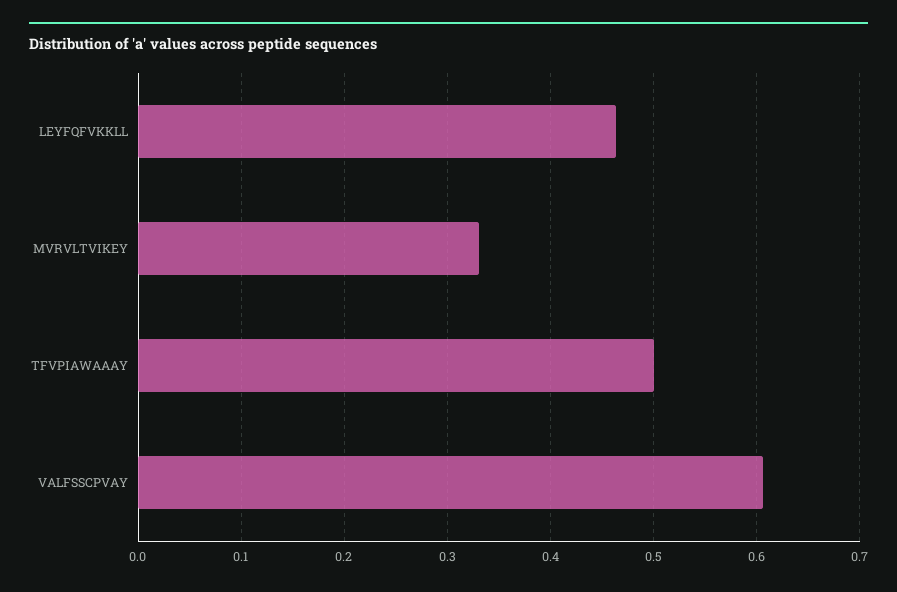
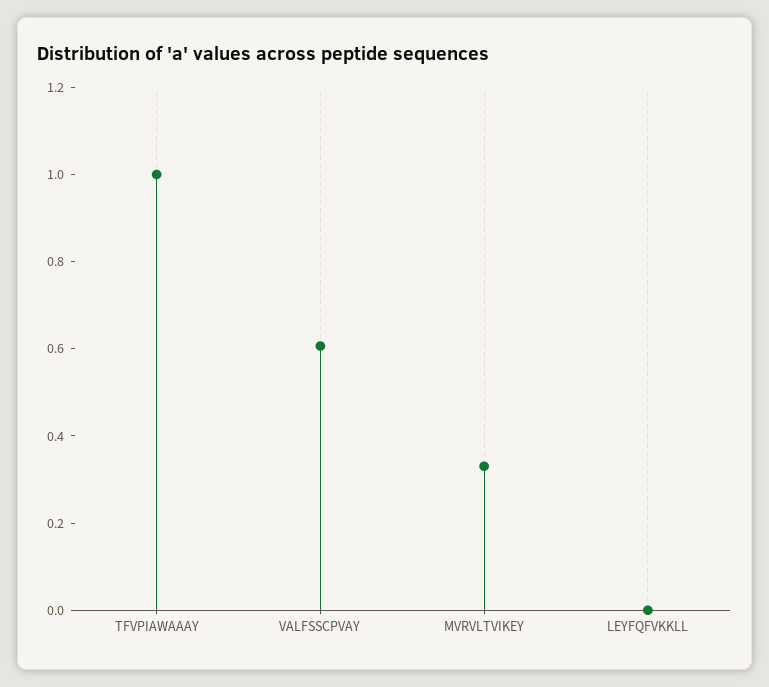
LEYFQFVKKLL: 0.46 -> 0
TFVPIAWAAAY: 0.5 -> 1

